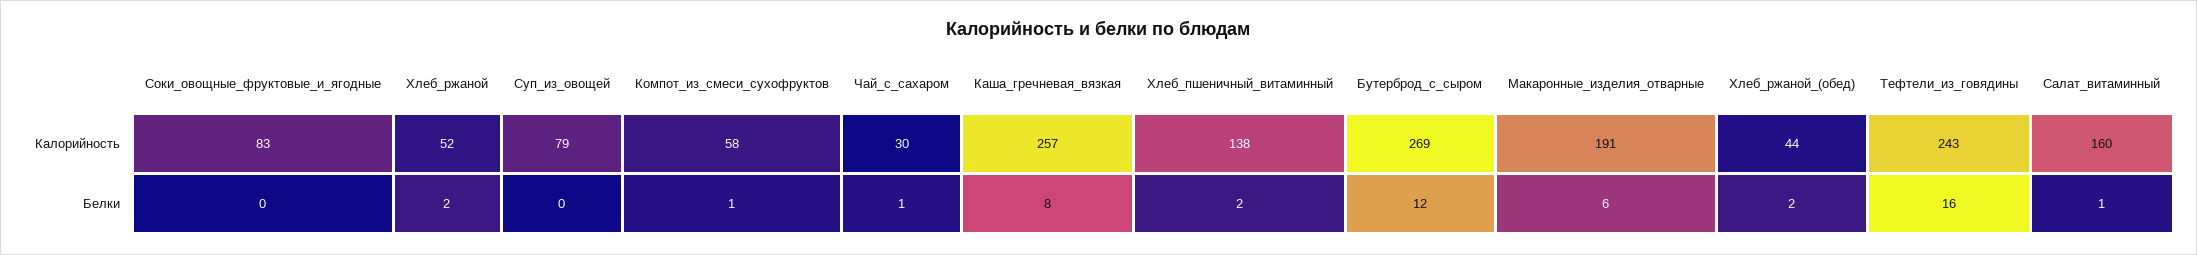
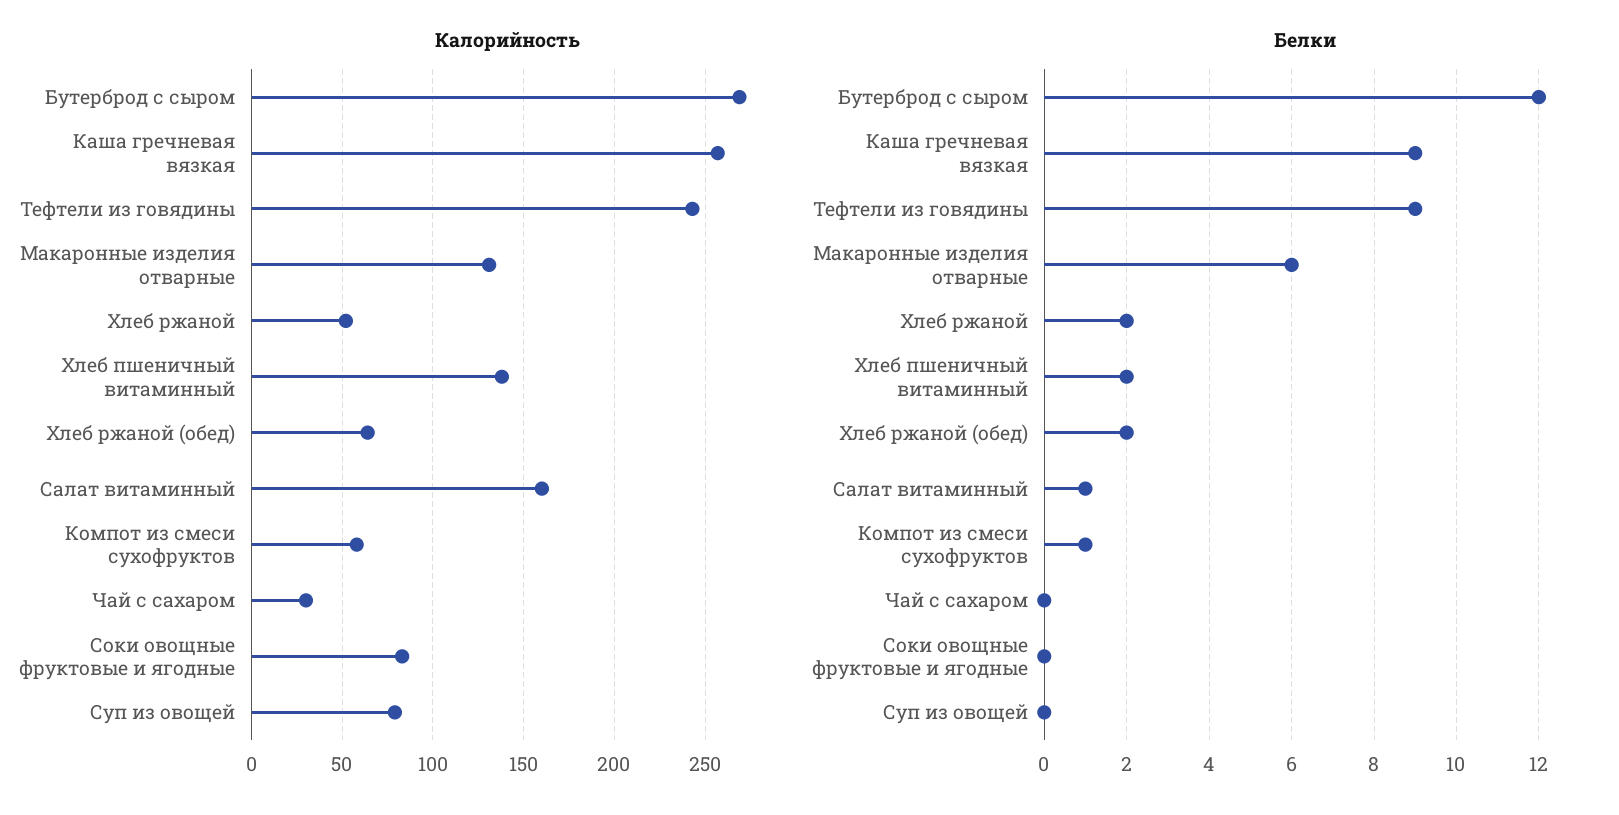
Калорийность, Макаронные_изделия_отварные: 191 -> 130
Калорийность, Хлеб_ржаной_(обед): 44 -> 65
Белки, Чай_с_сахаром: 1 -> 0
Белки, Каша_гречневая_вязкая: 8 -> 9
Белки, Тефтели_из_говядины: 16 -> 9

